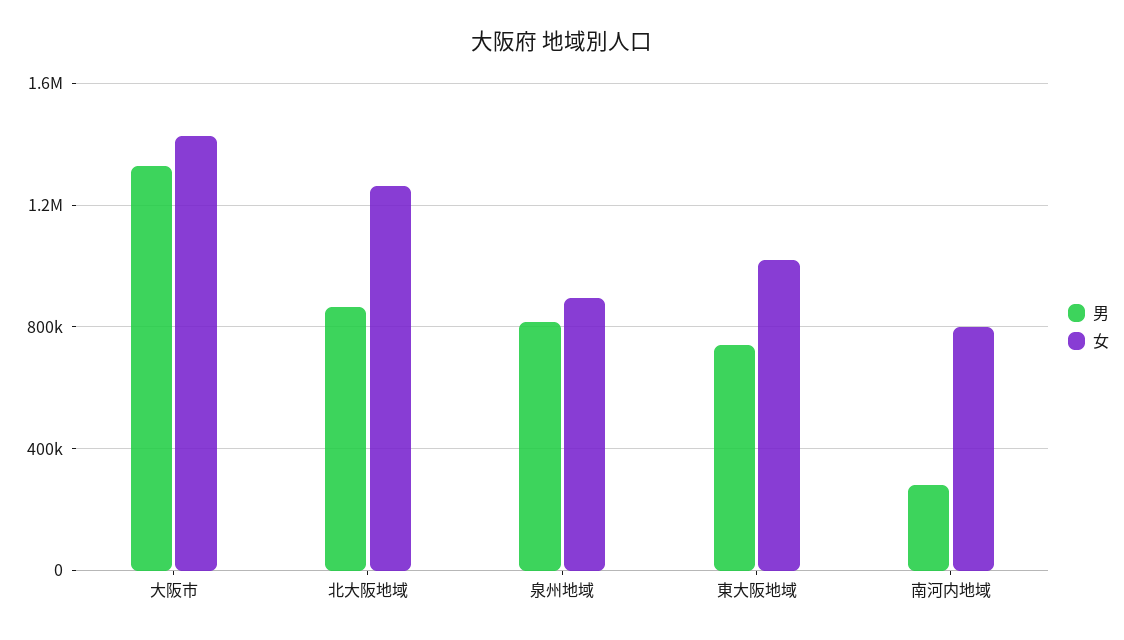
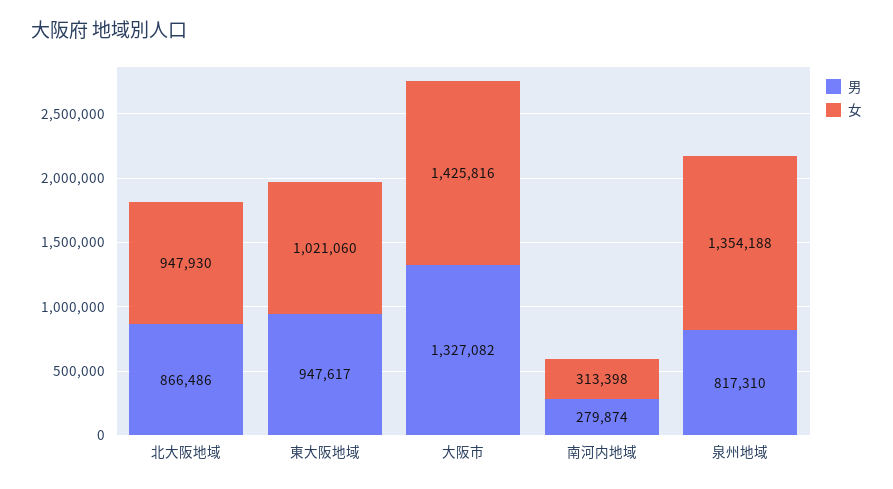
女, 北大阪地域: 1250000 -> 947930
女, 泉州地域: 900000 -> 1354188
男, 東大阪地域: 750000 -> 947617
女, 南河内地域: 800000 -> 313398

